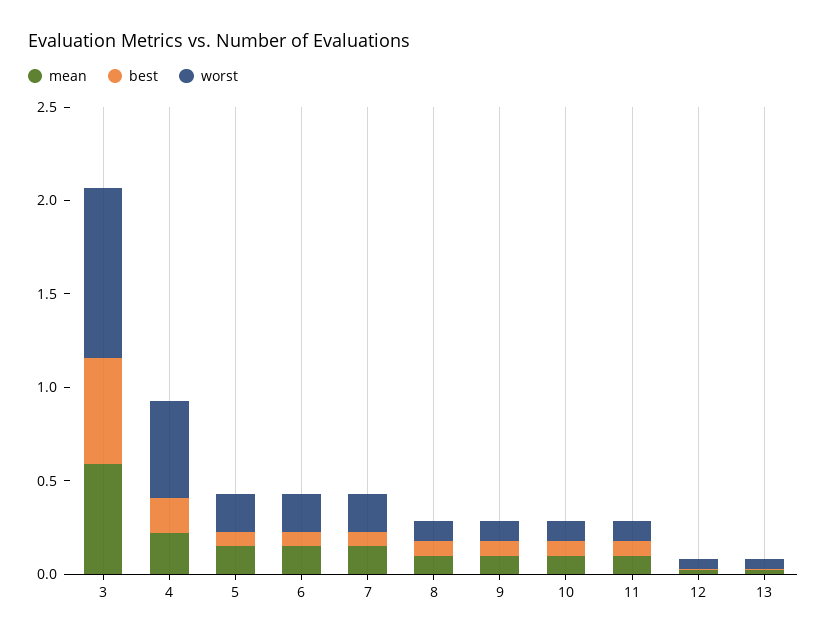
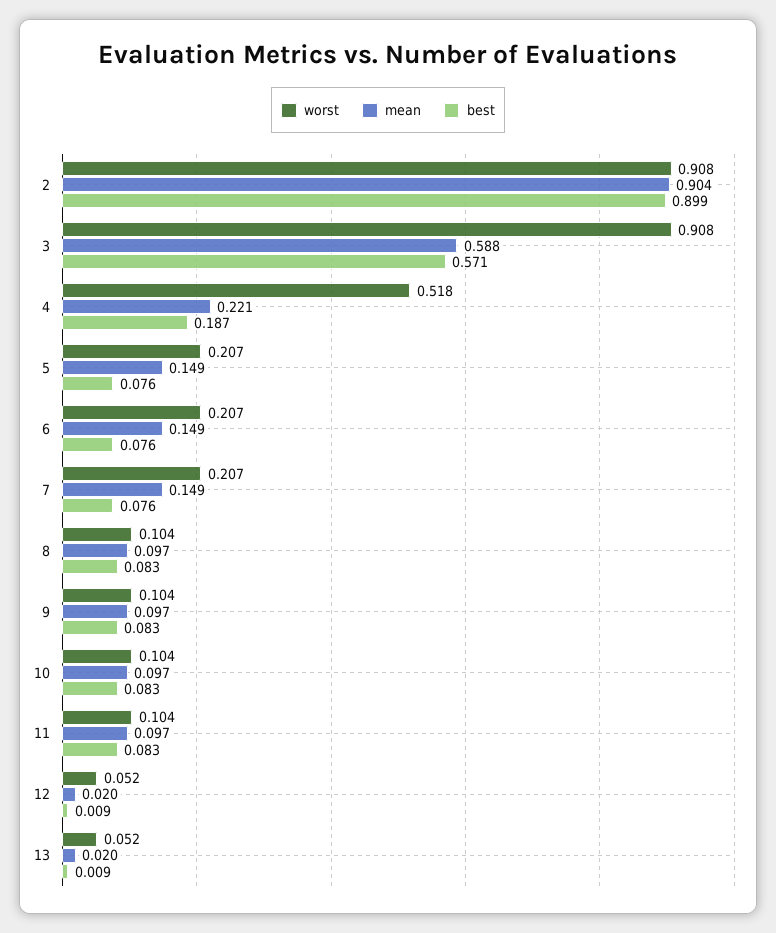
worst, 2: none -> 0.908
mean, 2: none -> 0.904
best, 2: none -> 0.899

